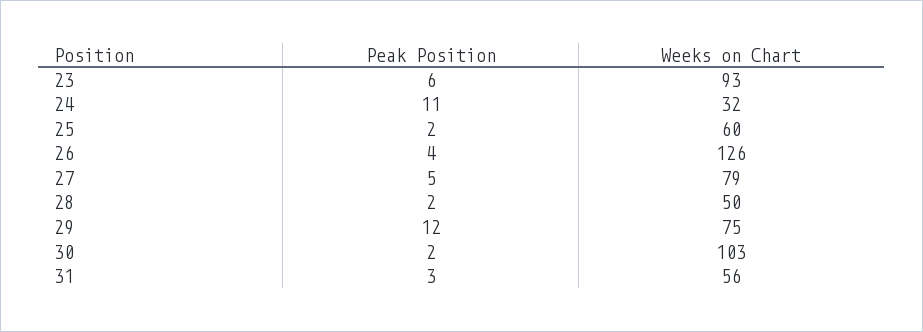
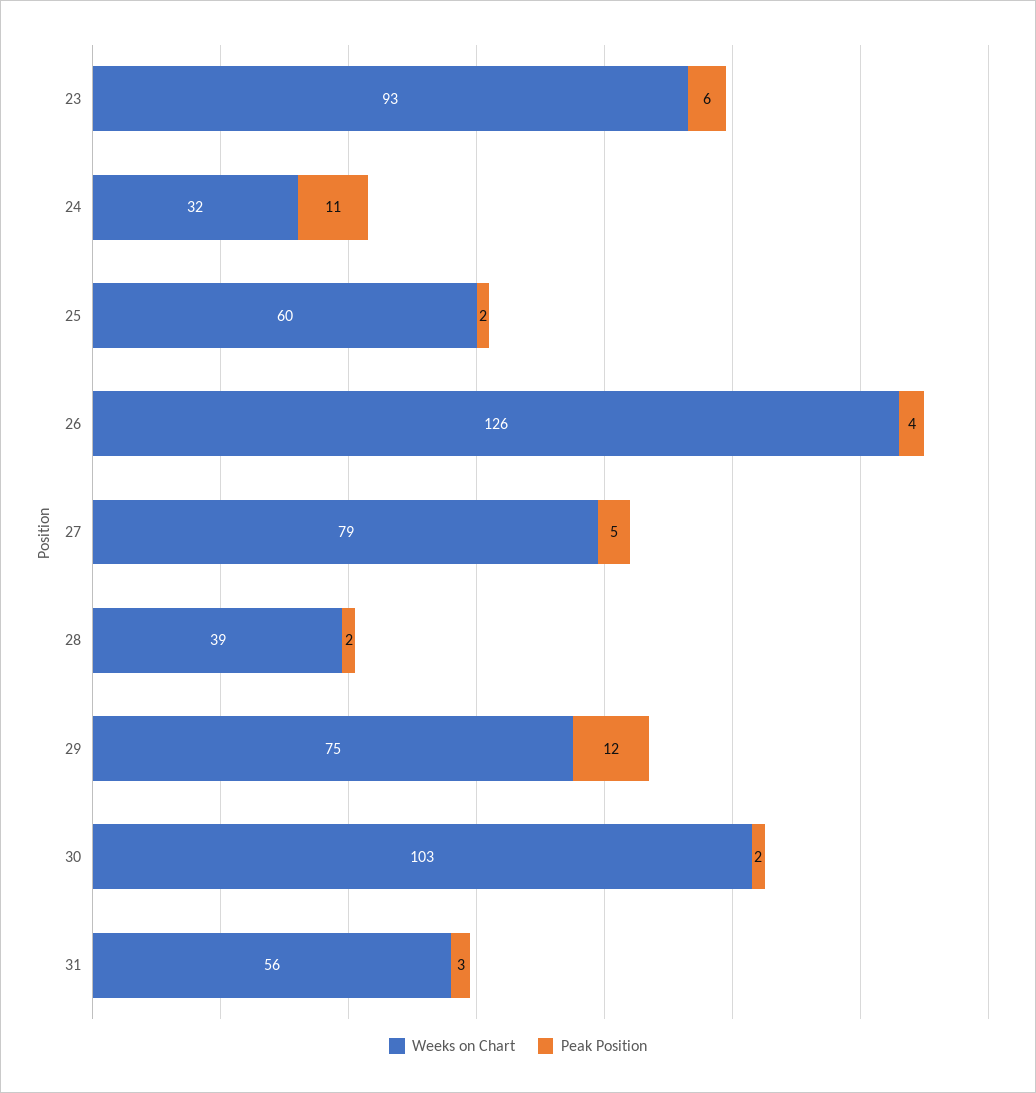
Weeks on Chart, 28: 50 -> 39

